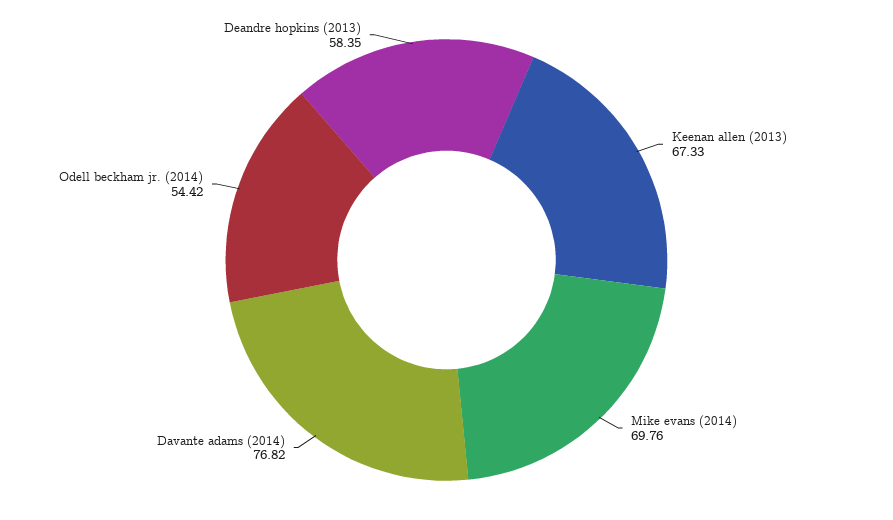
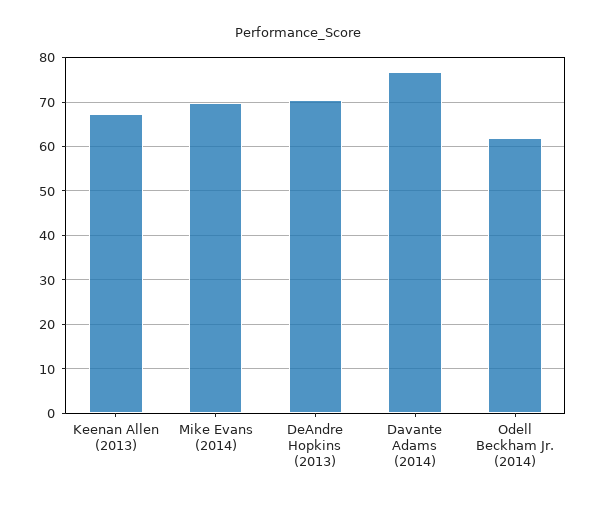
Odell beckham jr. (2014): 54.42 -> 62
Deandre hopkins (2013): 58.35 -> 70

